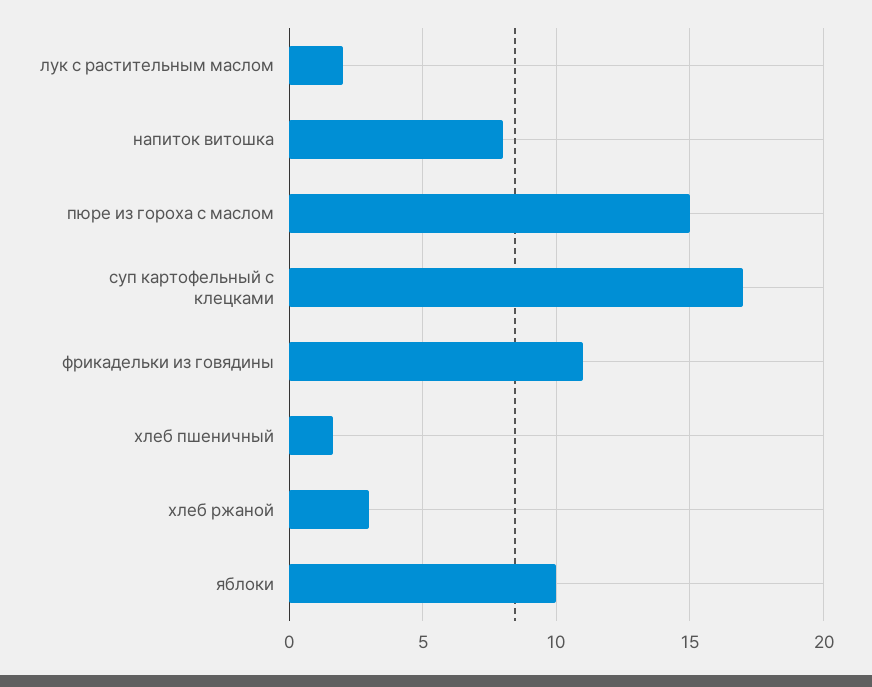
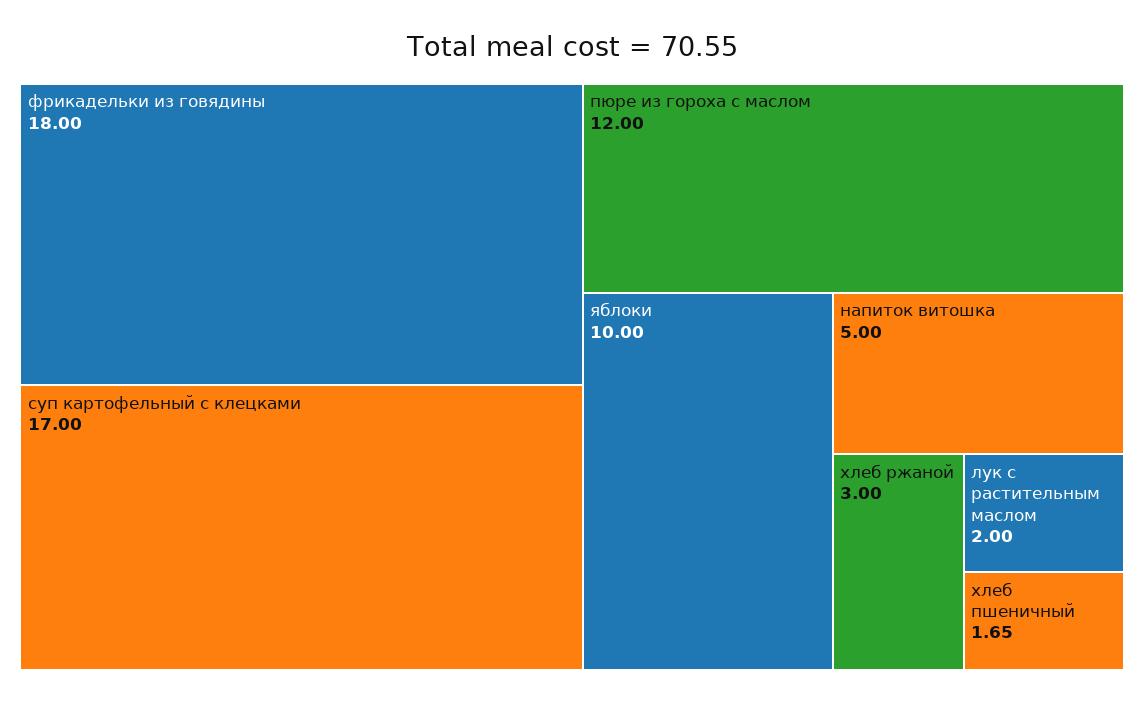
напиток витошка: 8 -> 5
пюре из гороха с маслом: 15 -> 12
фрикадельки из говядины: 11 -> 18

